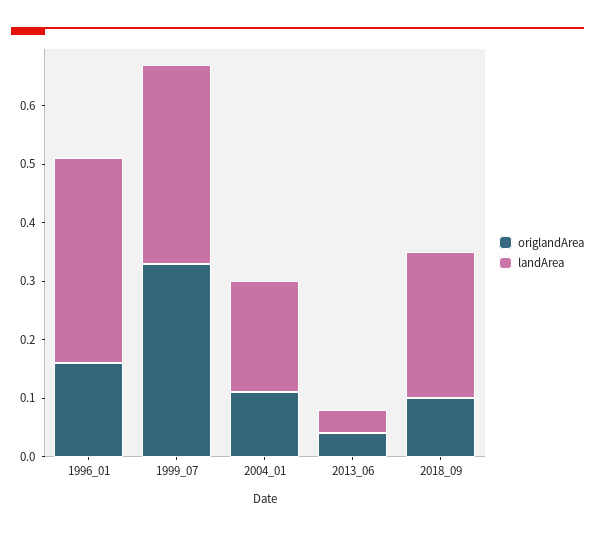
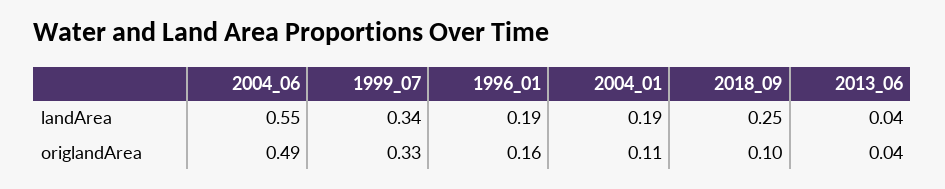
landArea, 1996_01: 0.35 -> 0.19
landArea, 2004_06: none -> 0.55
origlandArea, 2004_06: none -> 0.49

